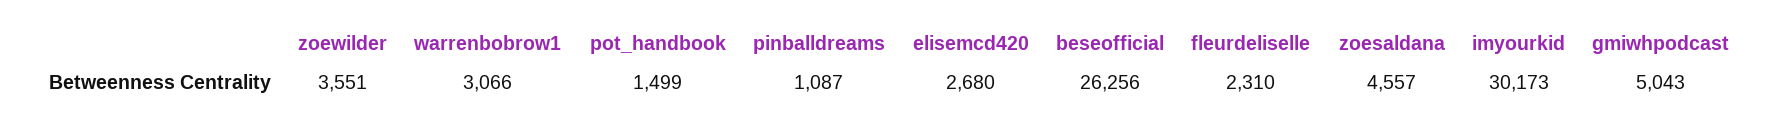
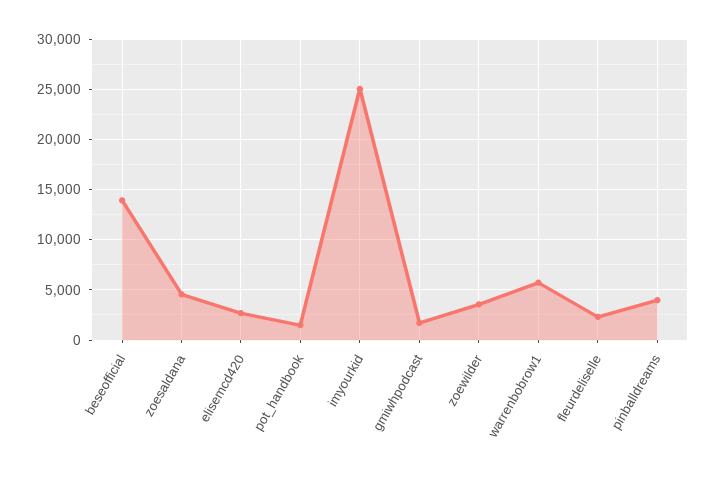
warrenbobrow1: 3066 -> 6000
pinballdreams: 1087 -> 4000
beseofficial: 26256 -> 14000
imyourkid: 30173 -> 25000
gmiwhpodcast: 5043 -> 2000

